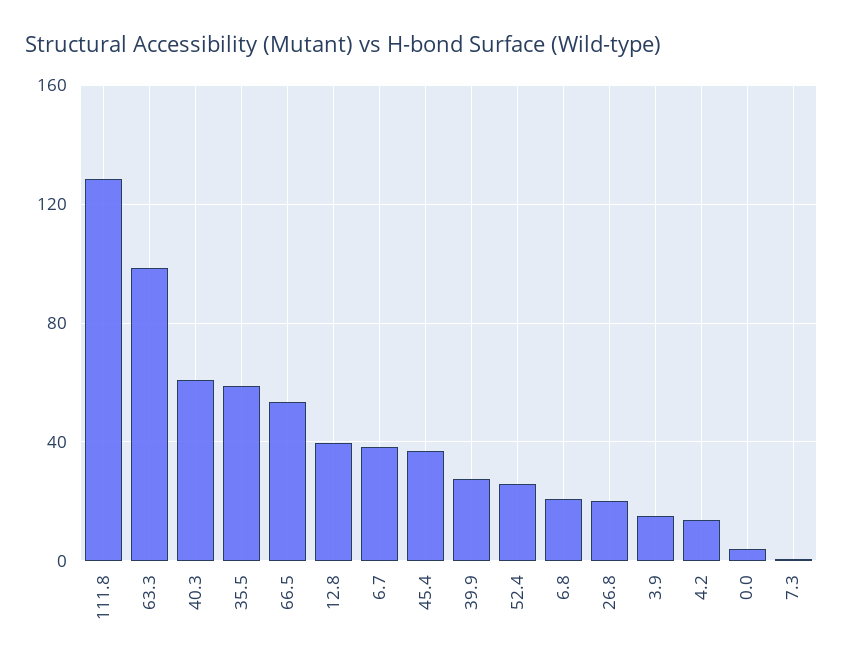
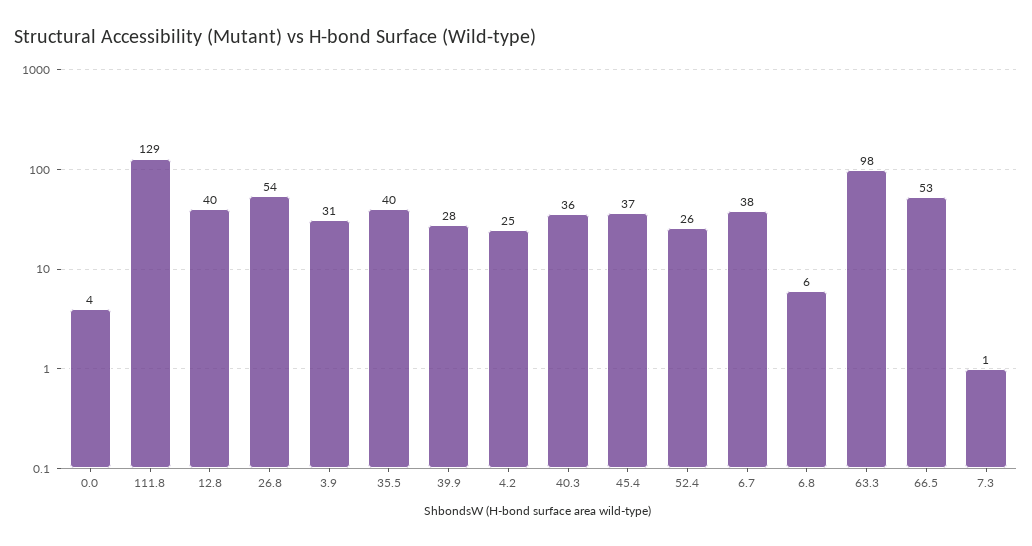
40.3: 60 -> 36
35.5: 60 -> 40
6.8: 20 -> 6
26.8: 20 -> 54
3.9: 15 -> 31
4.2: 15 -> 25

